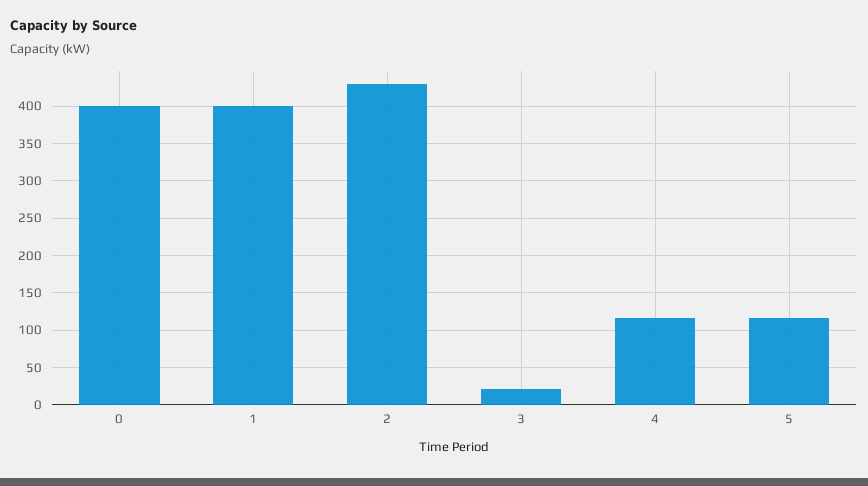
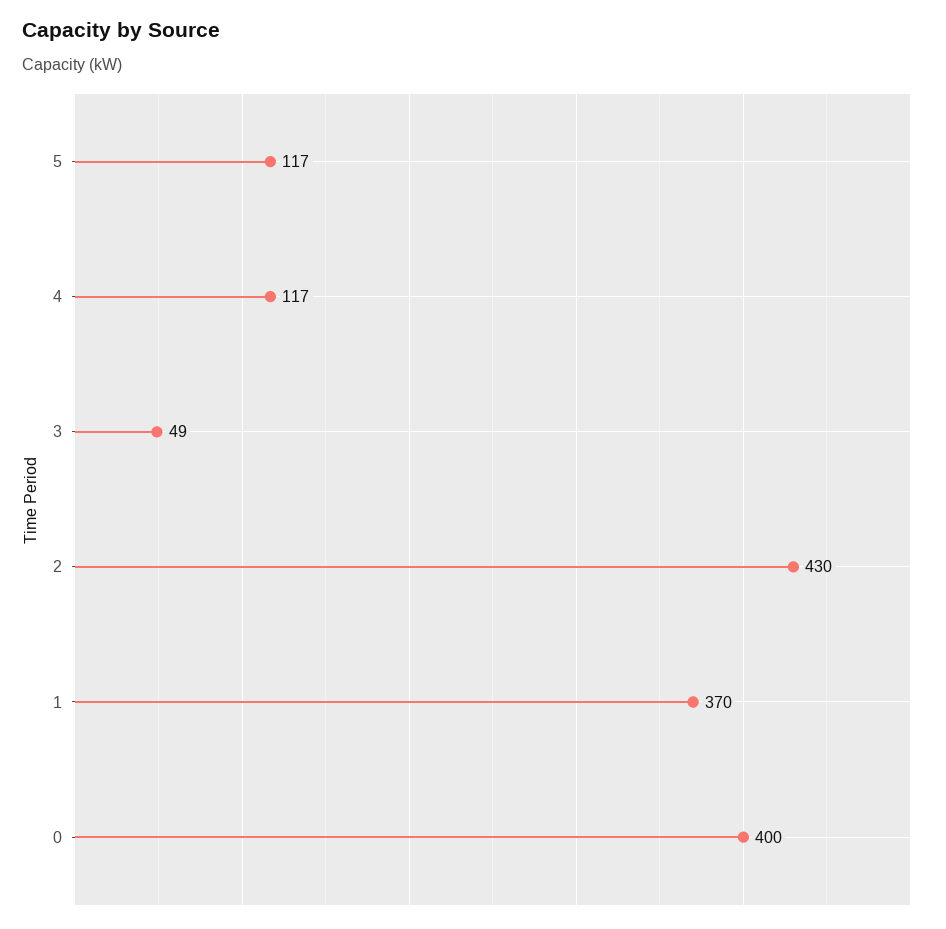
1: 400 -> 370
3: 20 -> 49

